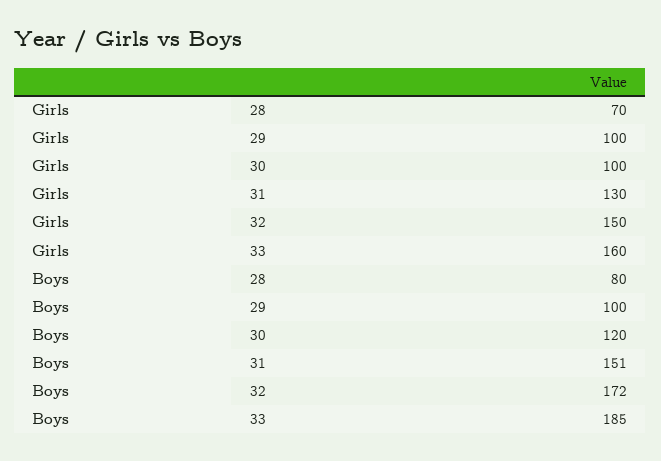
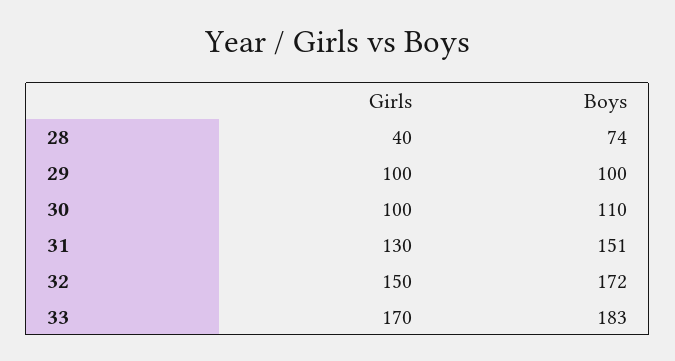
Girls, 28: 70 -> 40
Girls, 33: 160 -> 170
Boys, 28: 80 -> 74
Boys, 30: 120 -> 110
Boys, 33: 185 -> 183

